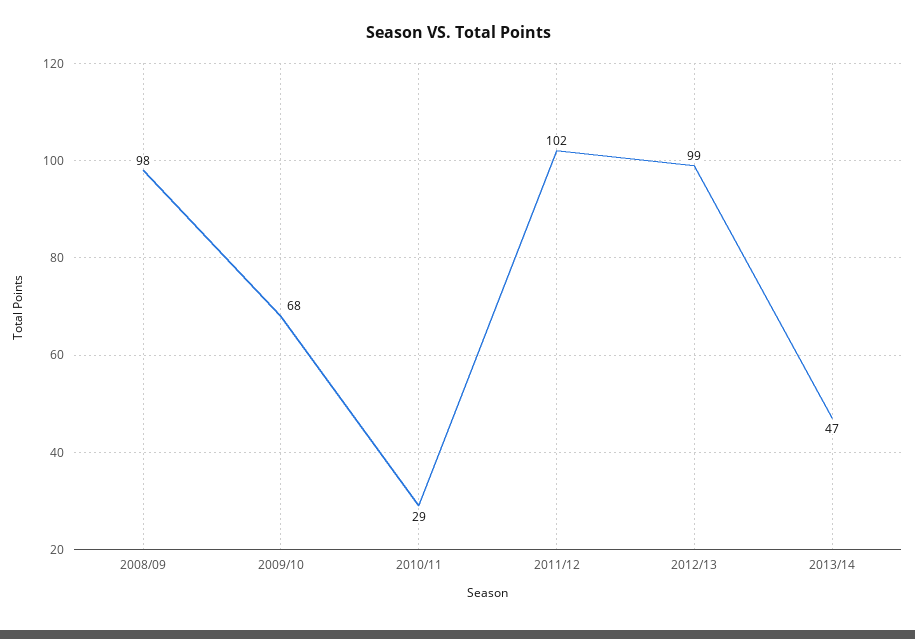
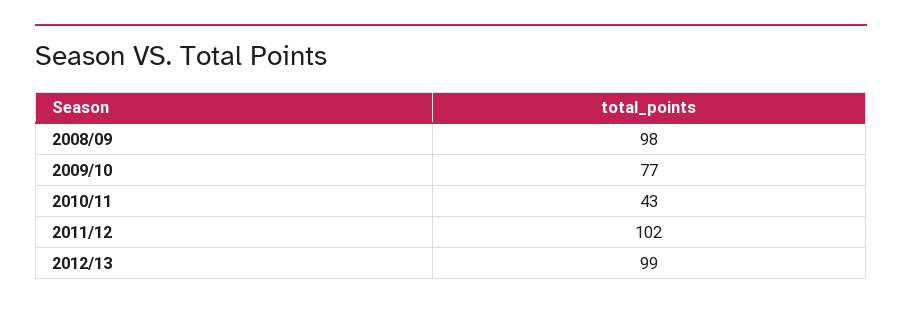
2009/10: 68 -> 77
2010/11: 29 -> 43
2013/14: 47 -> none

